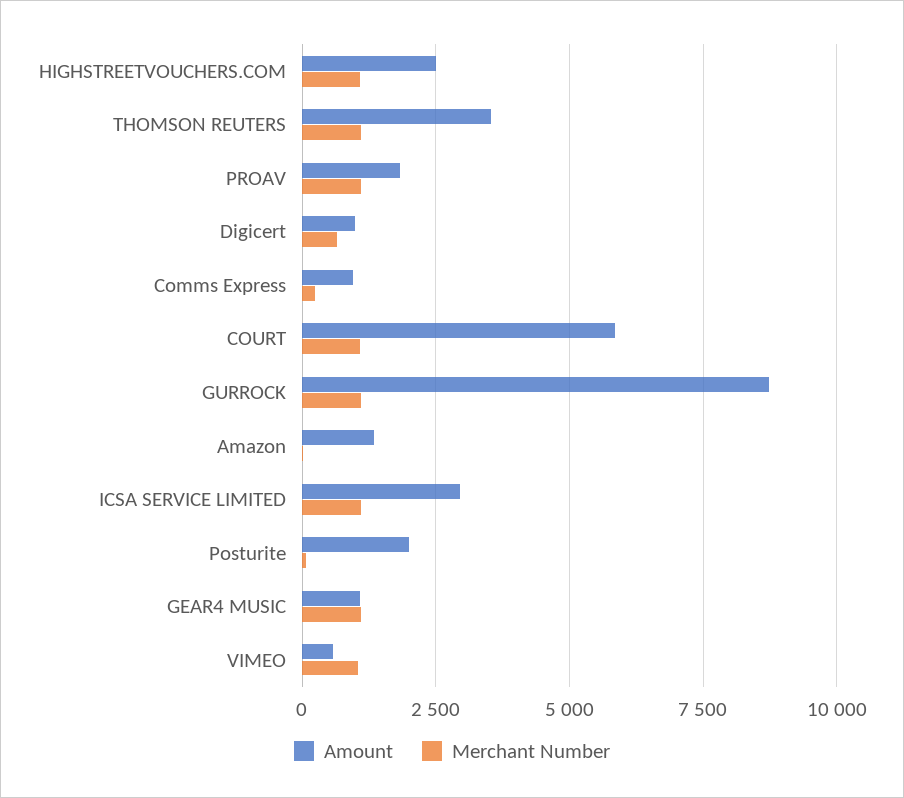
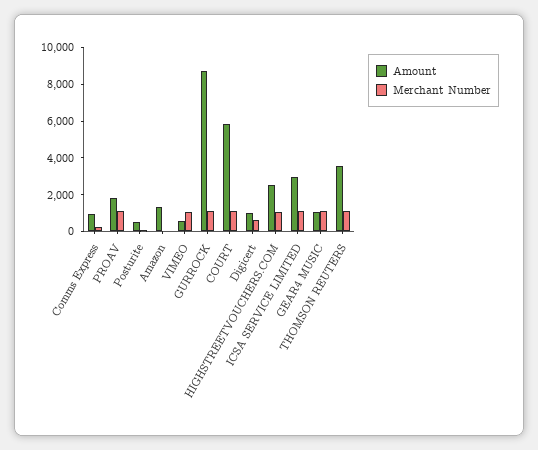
Amount, Posturite: 2000 -> 500

